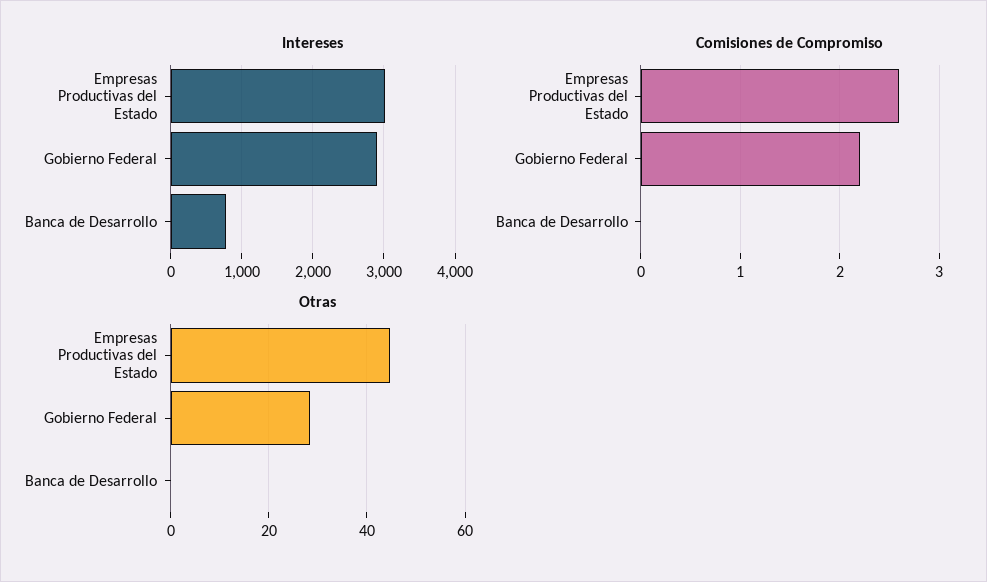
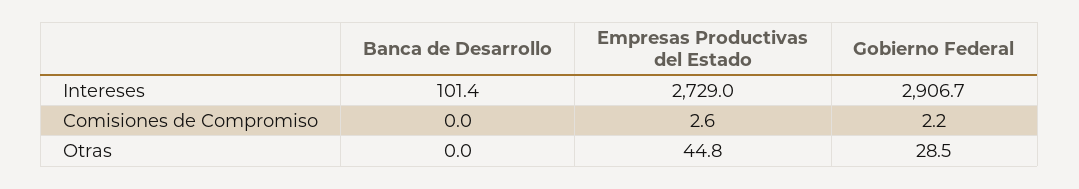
Intereses, Empresas Productivas del Estado: 3000 -> 2729
Intereses, Banca de Desarrollo: 800 -> 101.4

